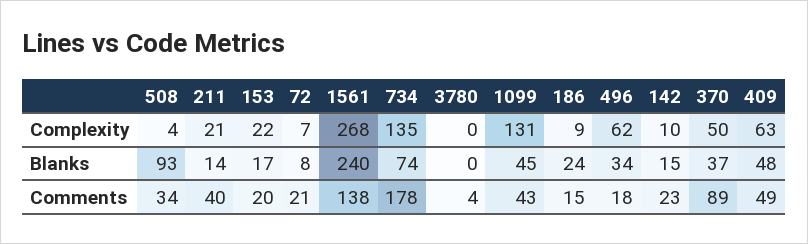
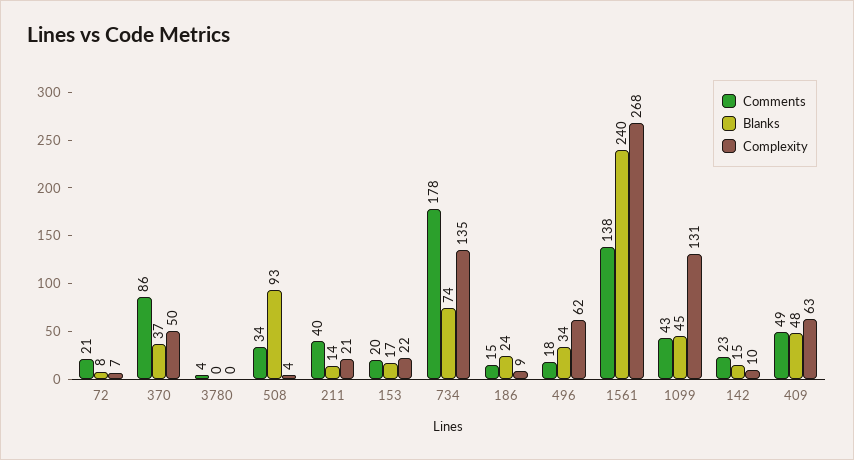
Comments, 370: 89 -> 86

